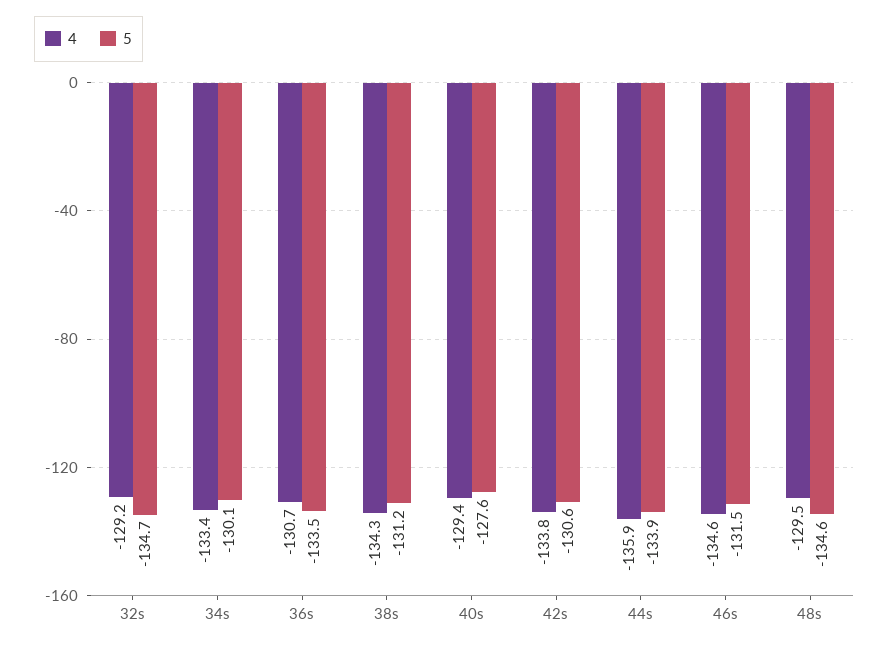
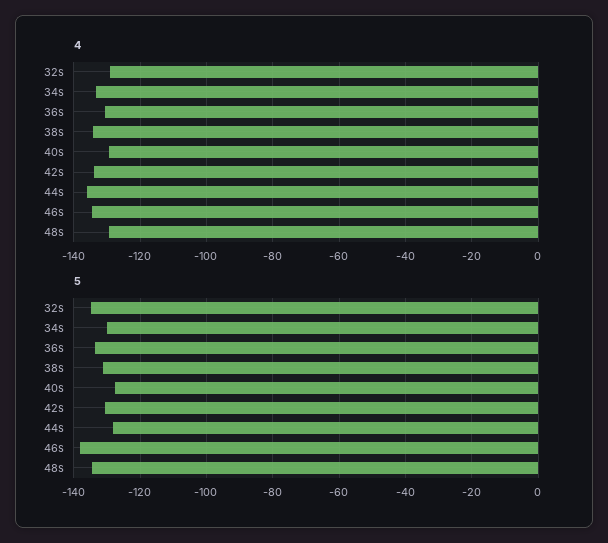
5, 44s: -133.9 -> -128
5, 46s: -131.5 -> -138

